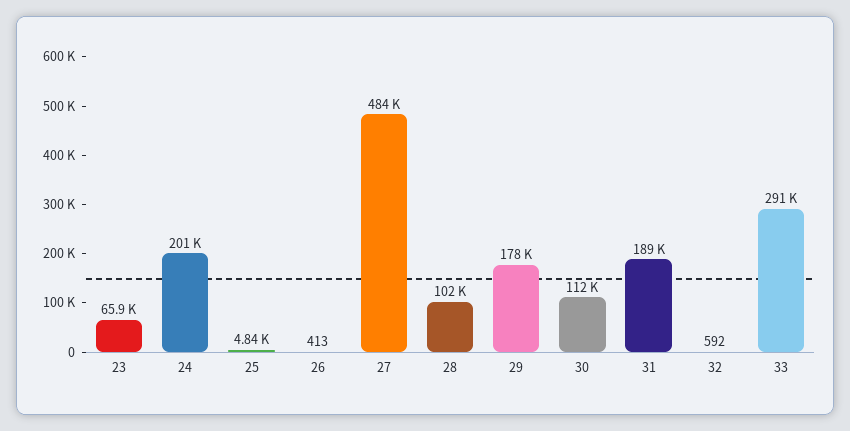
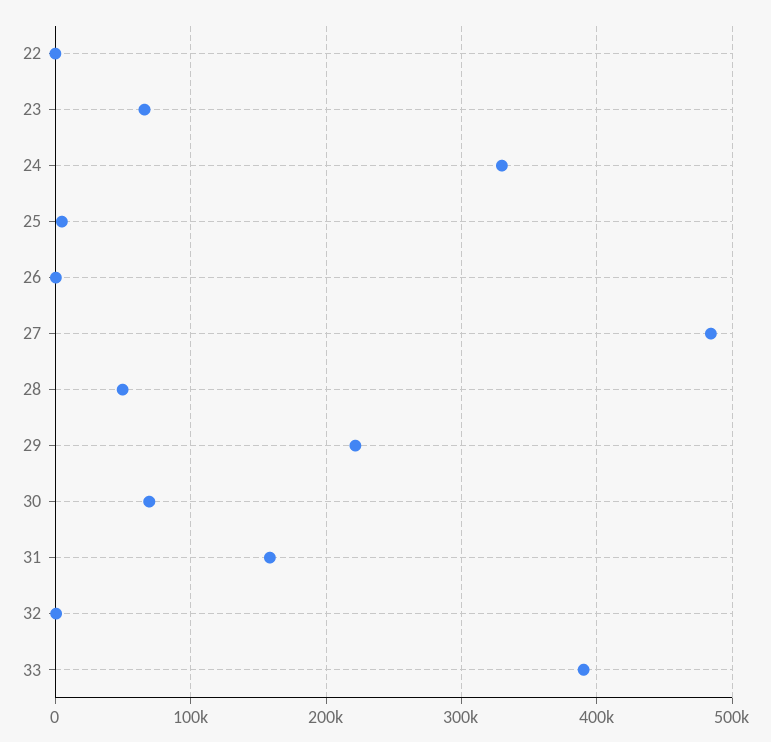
24: 201000 -> 330000
28: 102000 -> 50000
29: 178000 -> 220000
30: 112000 -> 70000
31: 189000 -> 160000
33: 291000 -> 390000
22: none -> 0

